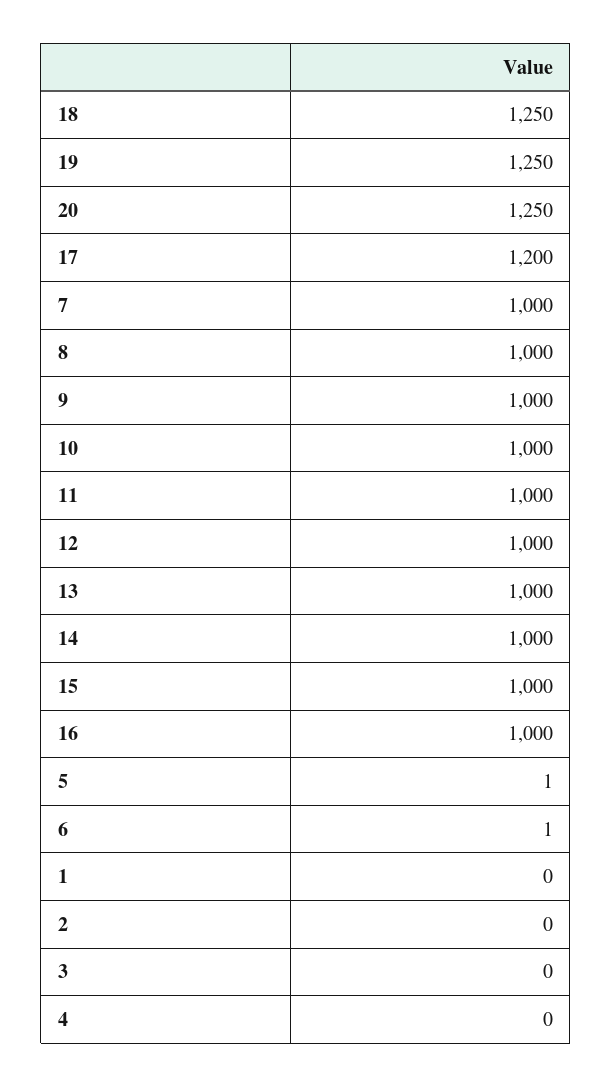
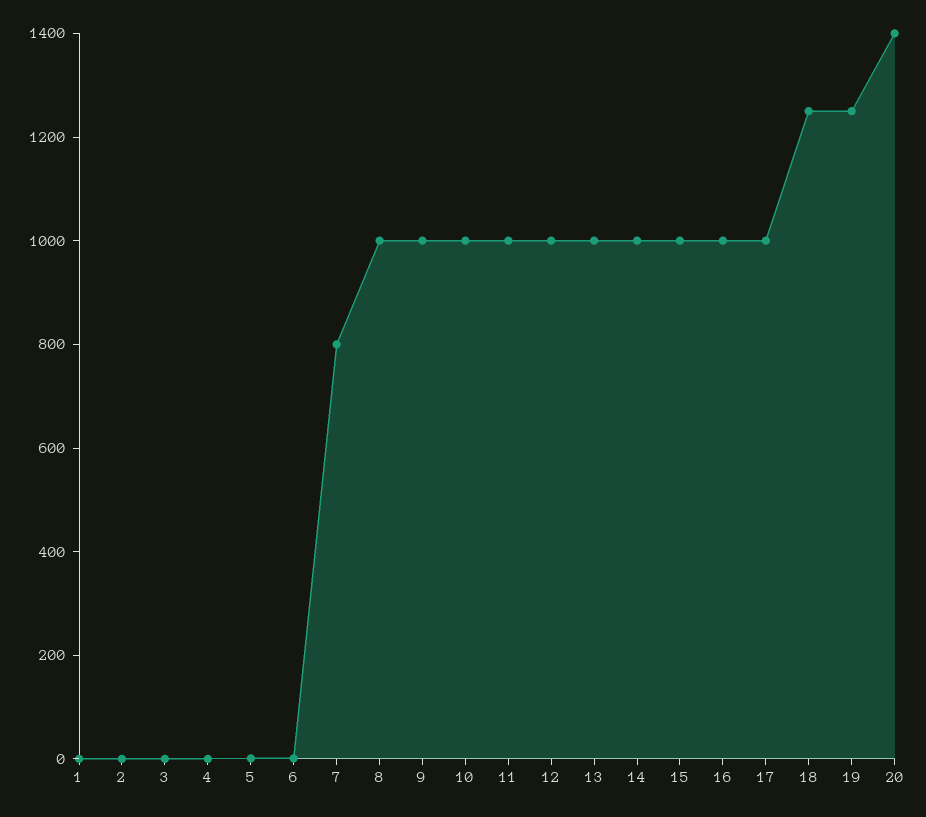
20: 1250 -> 1400
17: 1200 -> 1000
7: 1000 -> 800

